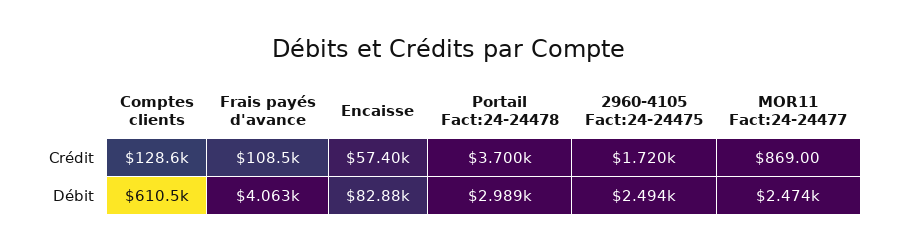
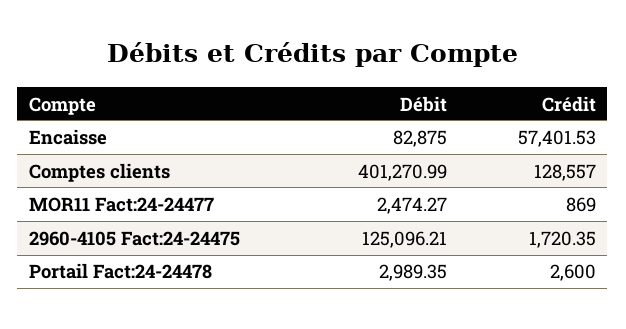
Frais payés d'avance, Crédit: 108500 -> none
Portail Fact:24-24478, Crédit: 3700 -> 2600
Comptes clients, Débit: 610500 -> 401270.99
Frais payés d'avance, Débit: 4063 -> none
2960-4105 Fact:24-24475, Débit: 2494 -> 125096.21

